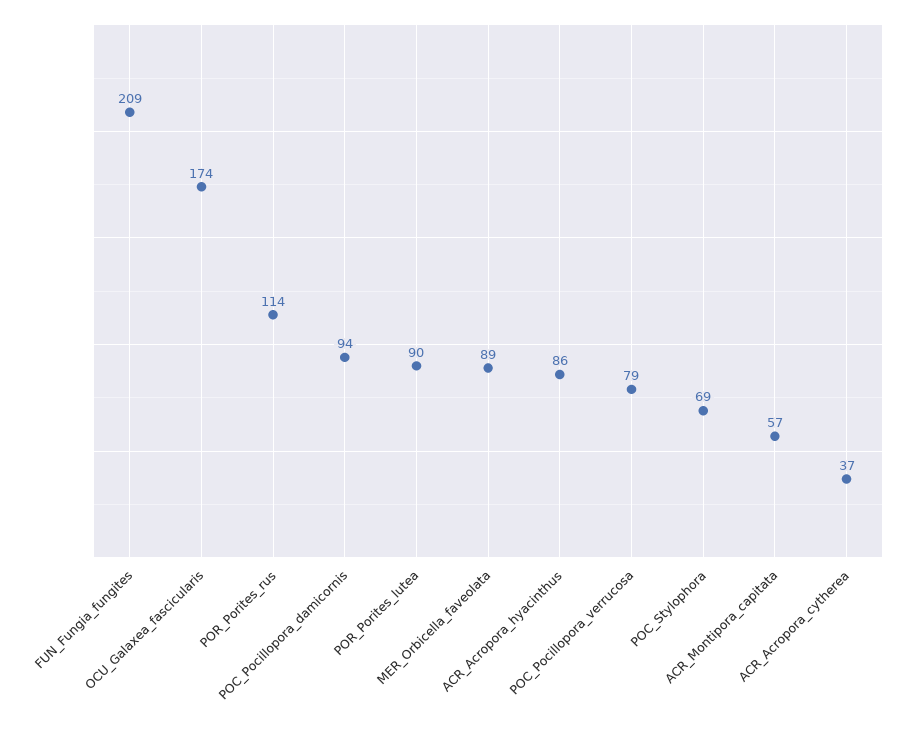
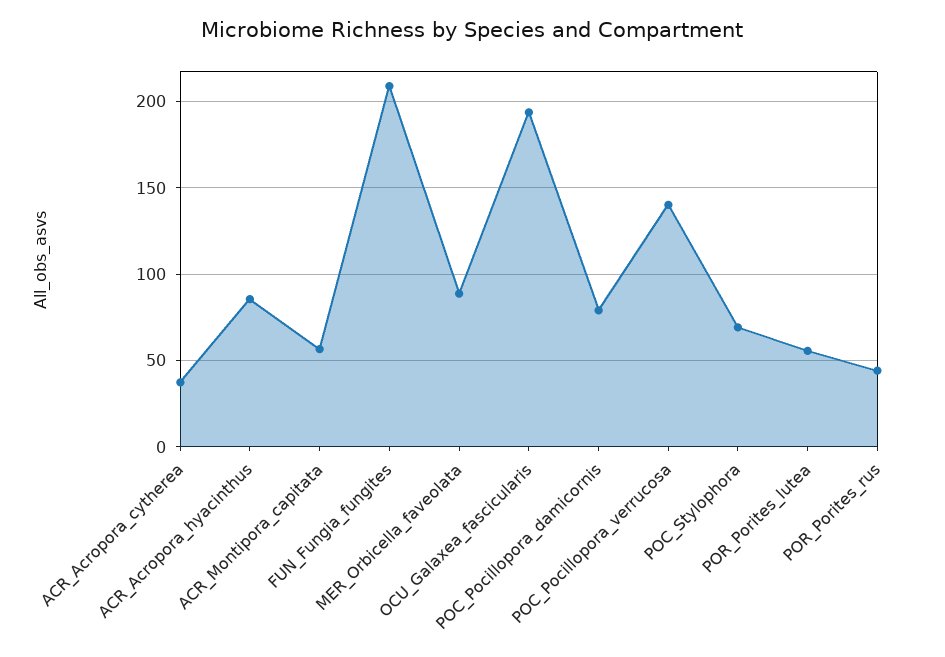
OCU_Galaxea_fascicularis: 174 -> 195
POR_Porites_rus: 114 -> 45
POC_Pocillopora_damicornis: 94 -> 80
POR_Porites_lutea: 90 -> 55
POC_Pocillopora_verrucosa: 79 -> 140

